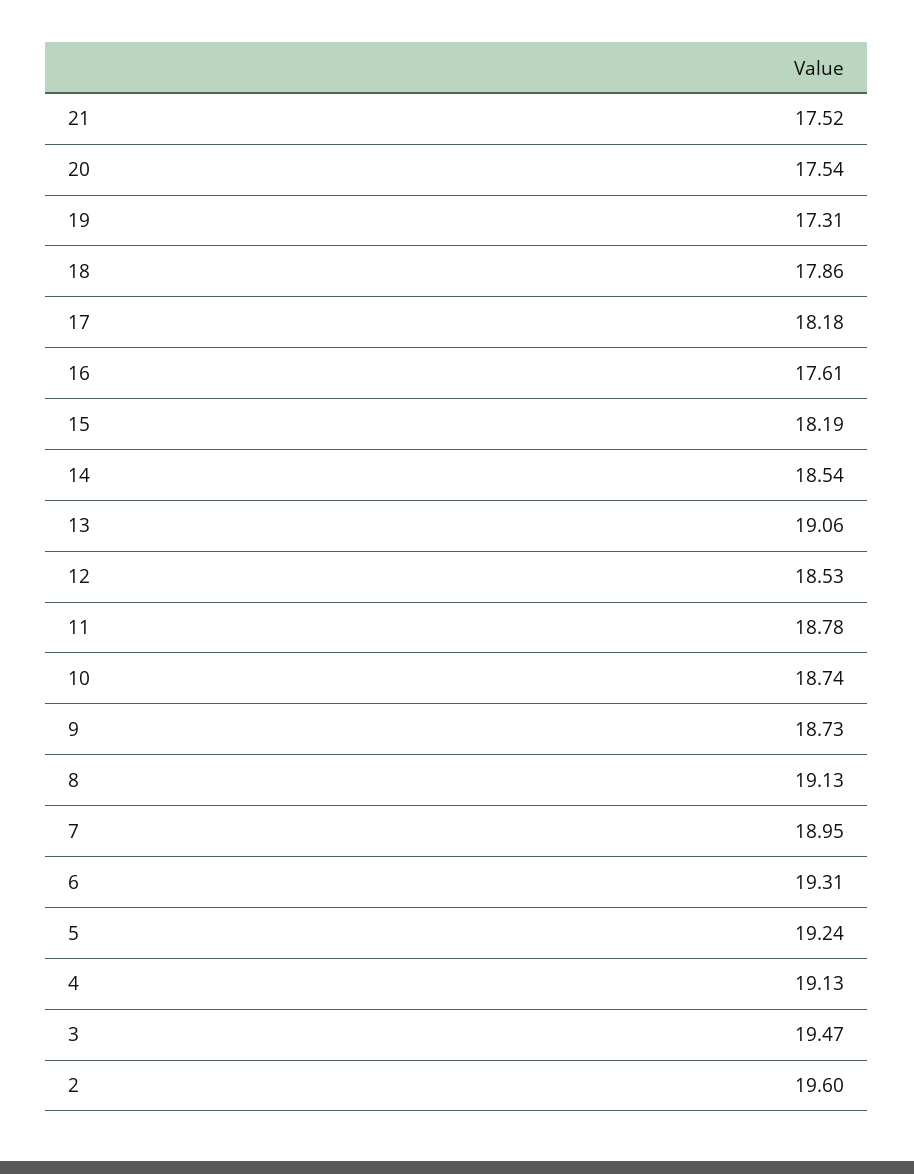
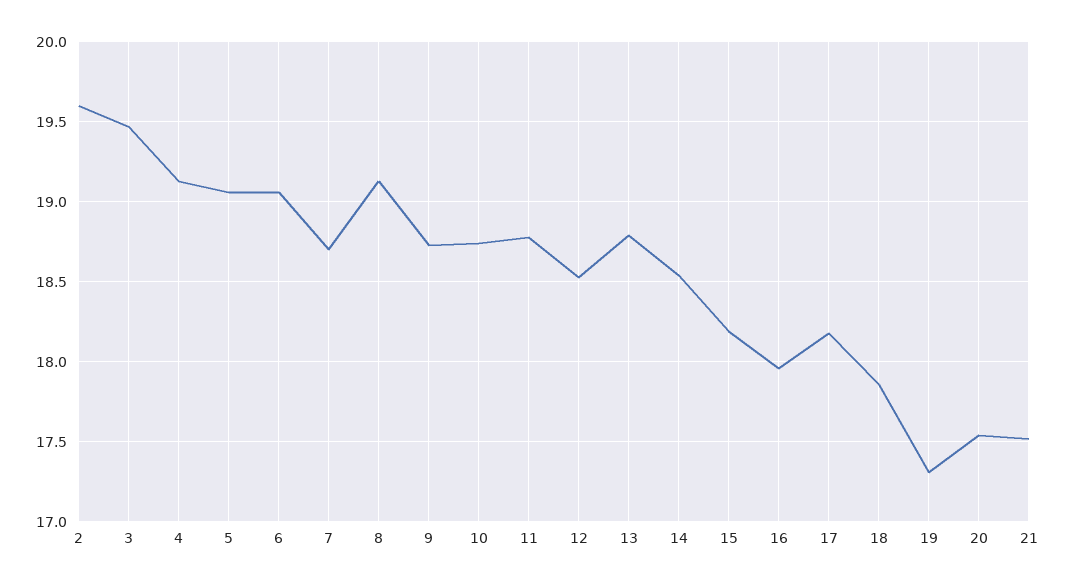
16: 17.61 -> 17.95
13: 19.06 -> 18.8
7: 18.95 -> 18.7
6: 19.31 -> 19.05
5: 19.24 -> 19.05

